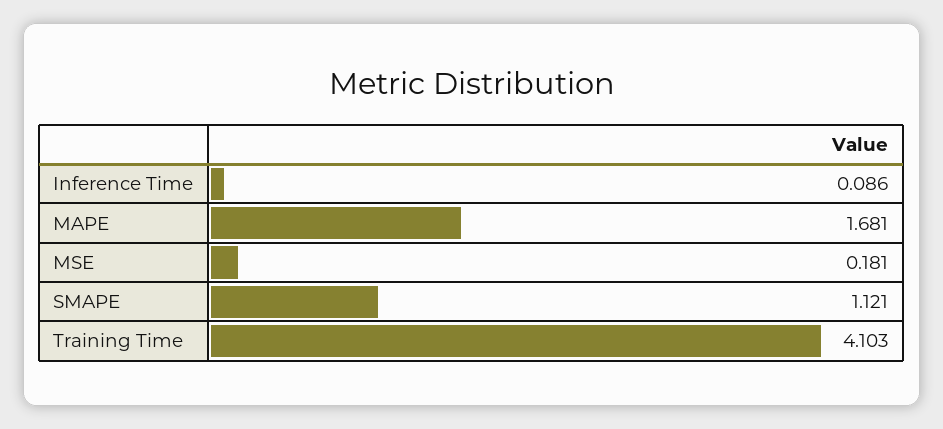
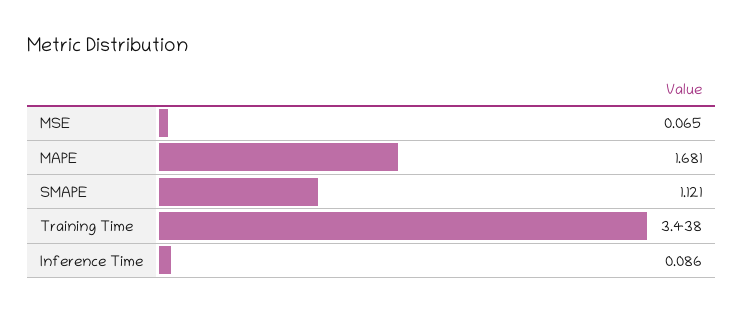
MSE: 0.181 -> 0.065
Training Time: 4.103 -> 3.438

